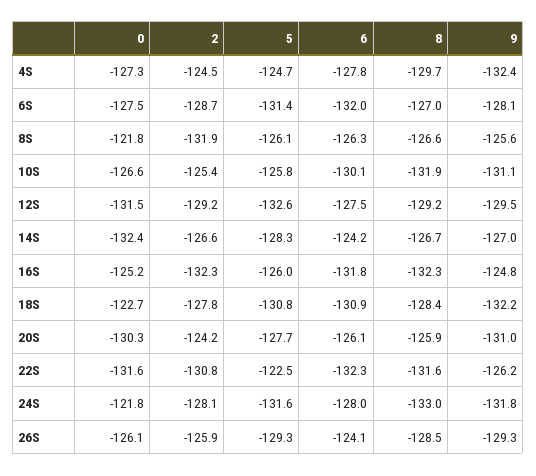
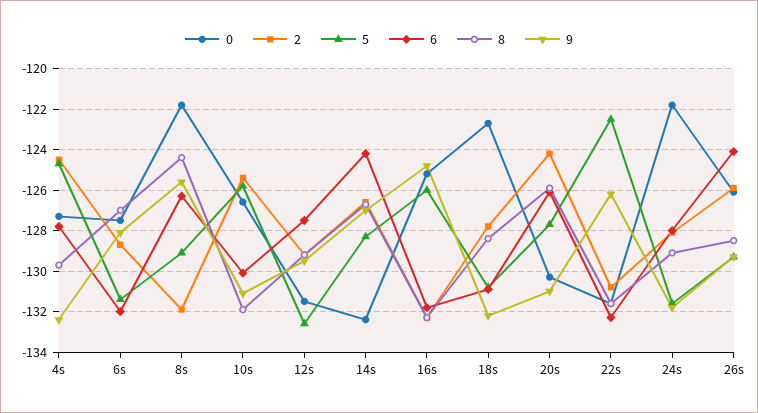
5, 8S: -126.1 -> -129
8, 8S: -126.6 -> -124.5
8, 24S: -133 -> -129

